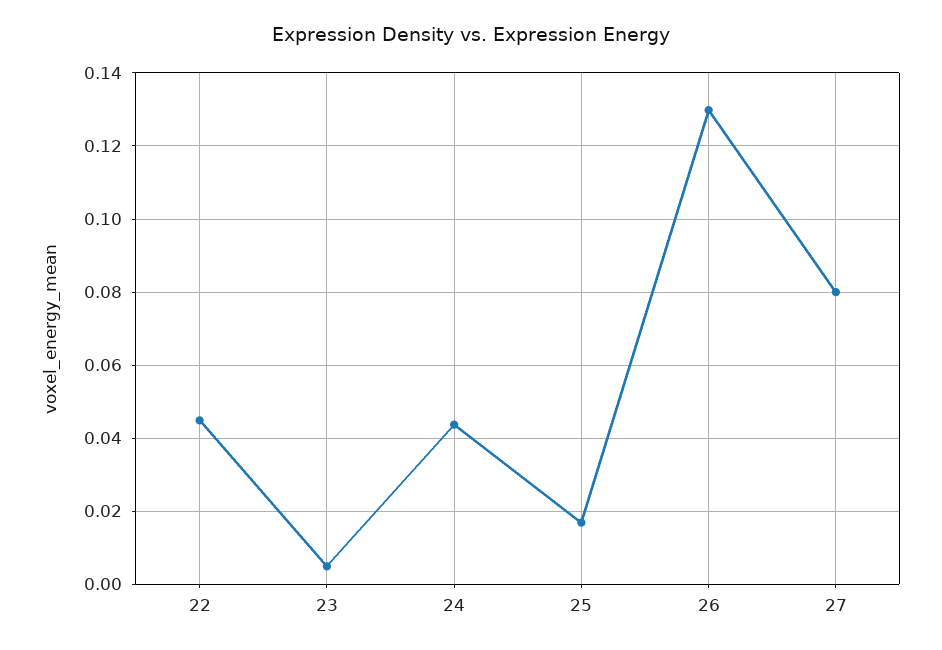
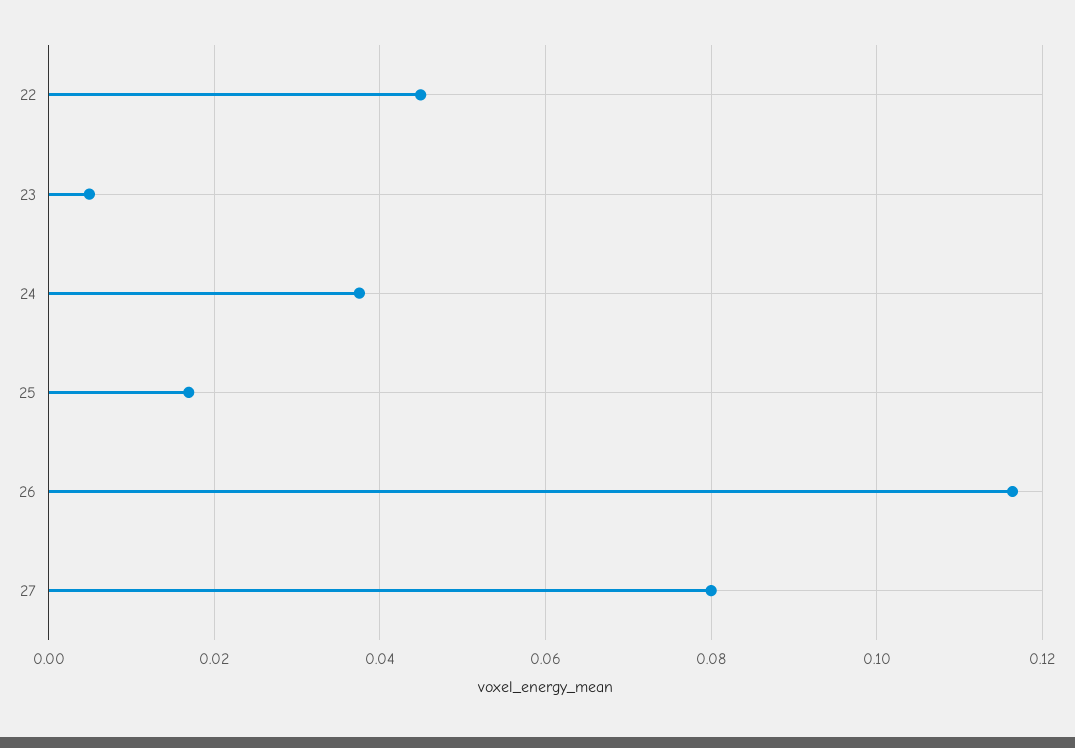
24: 0.044 -> 0.038
26: 0.13 -> 0.116

